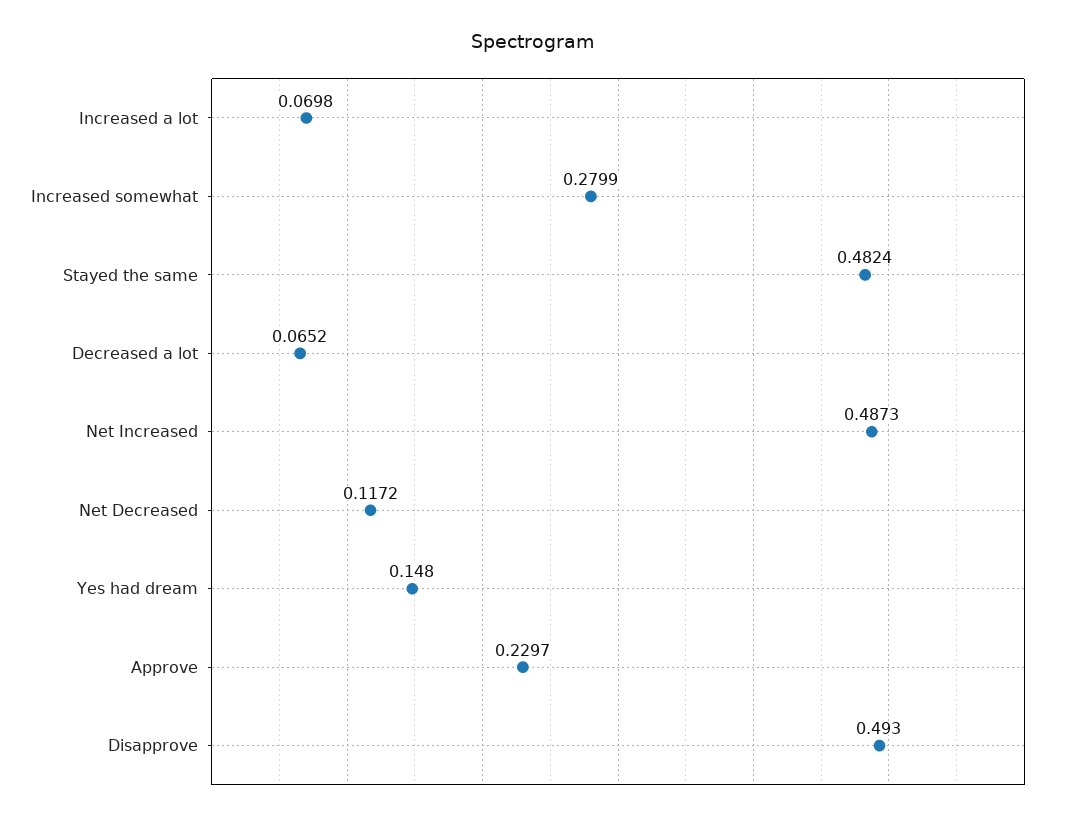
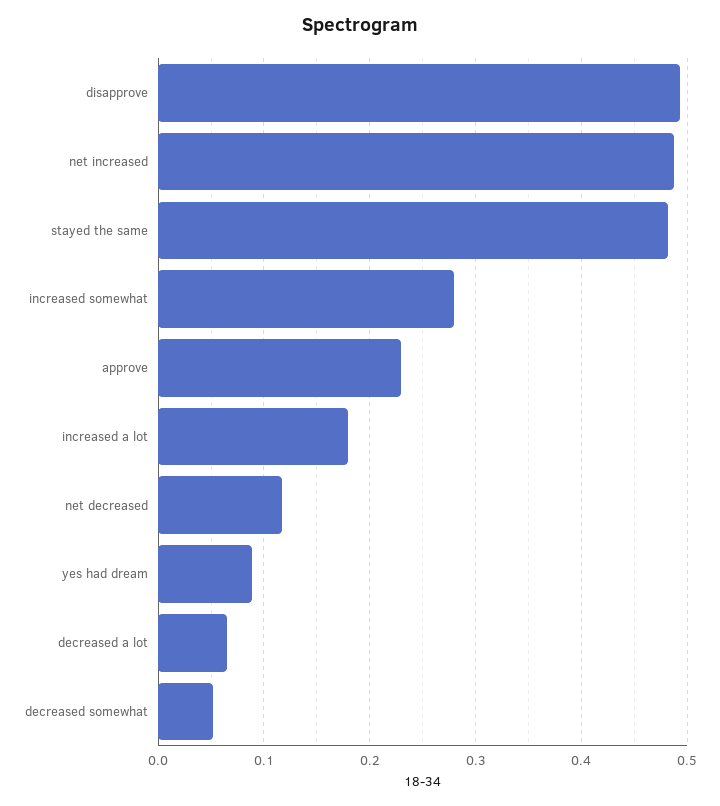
Increased a lot: 0.0698 -> 0.18
Yes had dream: 0.148 -> 0.09
decreased somewhat: none -> 0.05

